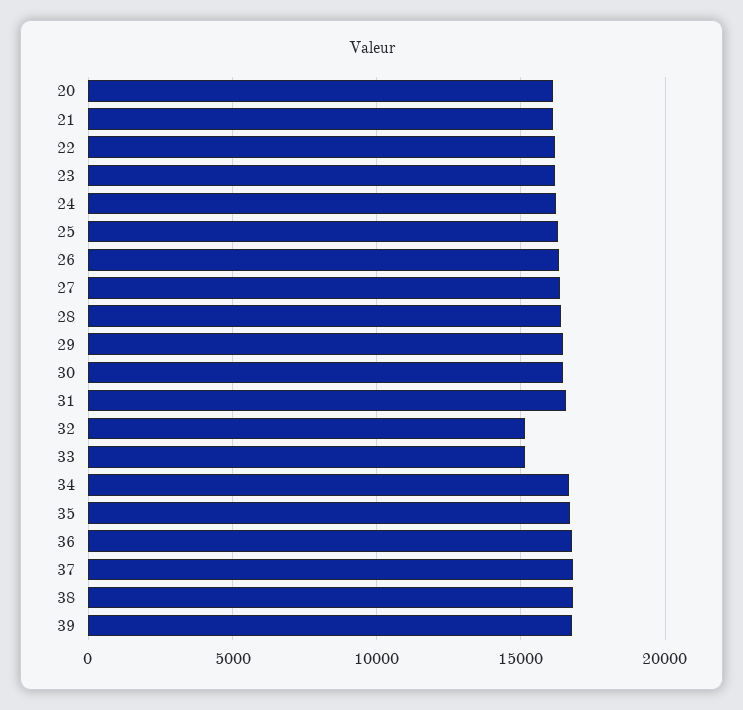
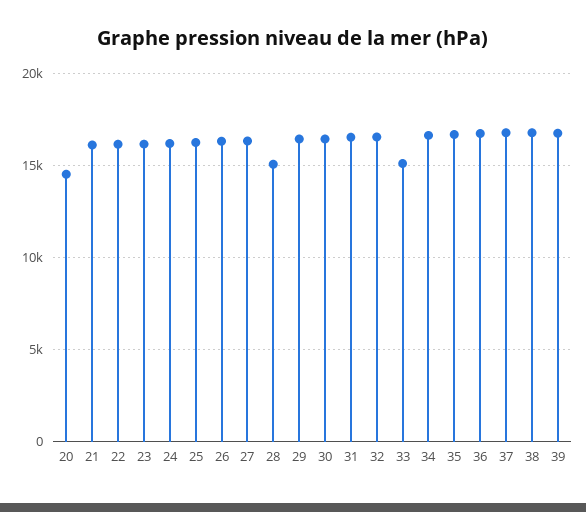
20: 16000 -> 14500
28: 16500 -> 15000
32: 15000 -> 16500

